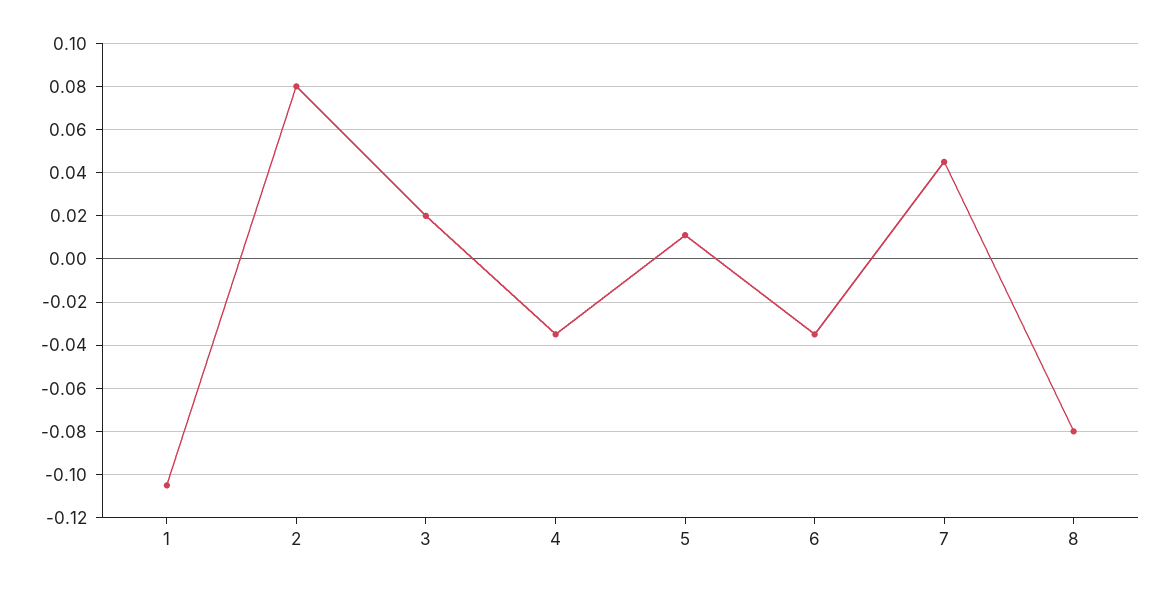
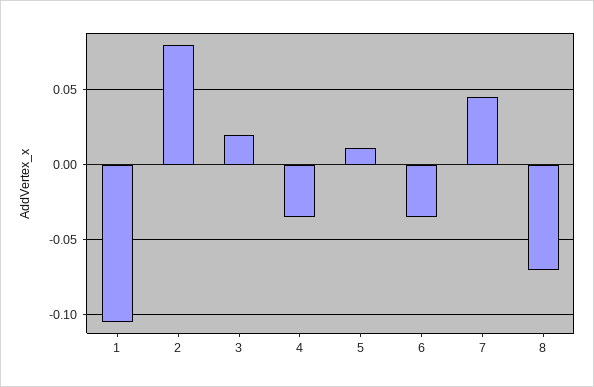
8: -0.08 -> -0.07

